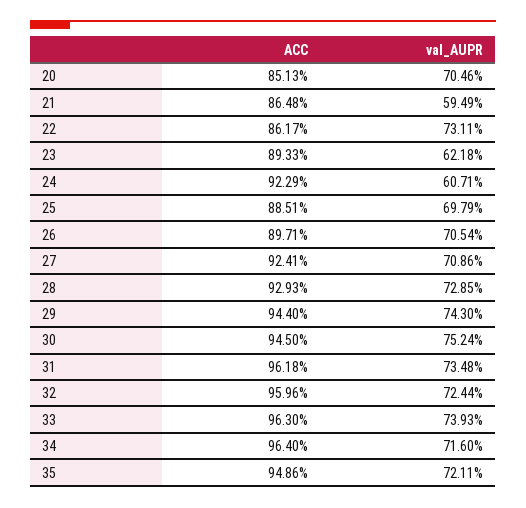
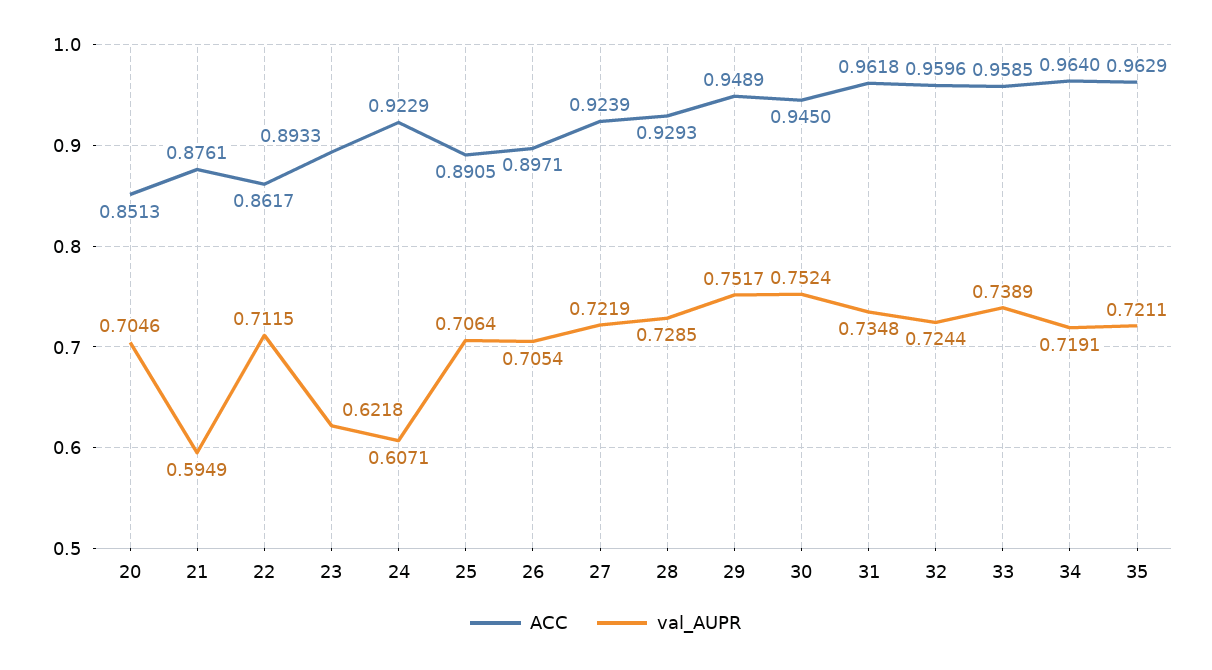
ACC, 21: 0.8648 -> 0.8761
val_AUPR, 22: 0.7311 -> 0.7115
ACC, 25: 0.8851 -> 0.8905
val_AUPR, 25: 0.6979 -> 0.7064
ACC, 27: 0.9241 -> 0.9239
val_AUPR, 27: 0.7086 -> 0.7219
ACC, 29: 0.944 -> 0.9489
val_AUPR, 29: 0.743 -> 0.7517
ACC, 33: 0.963 -> 0.9585
val_AUPR, 33: 0.7393 -> 0.7389
val_AUPR, 34: 0.716 -> 0.7191
ACC, 35: 0.9486 -> 0.9629

